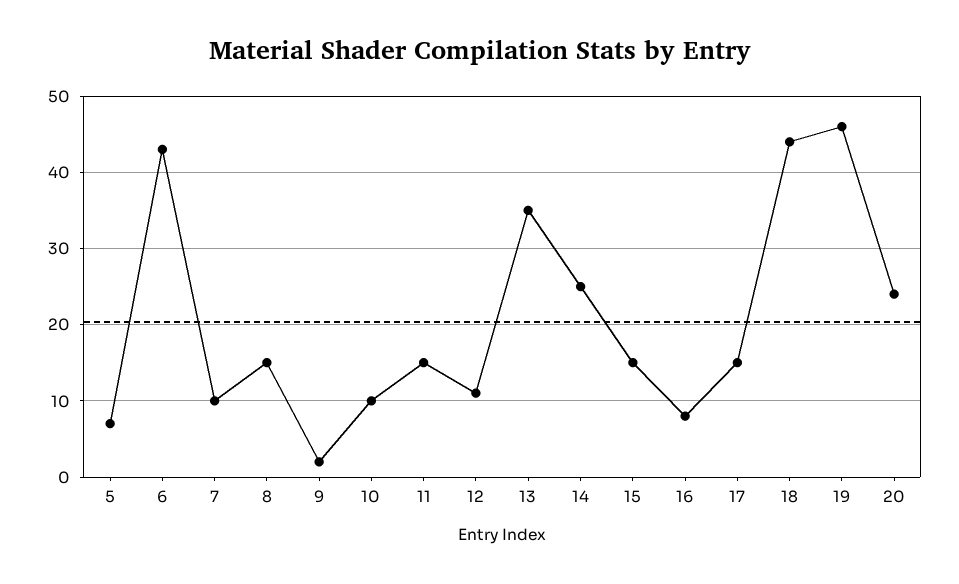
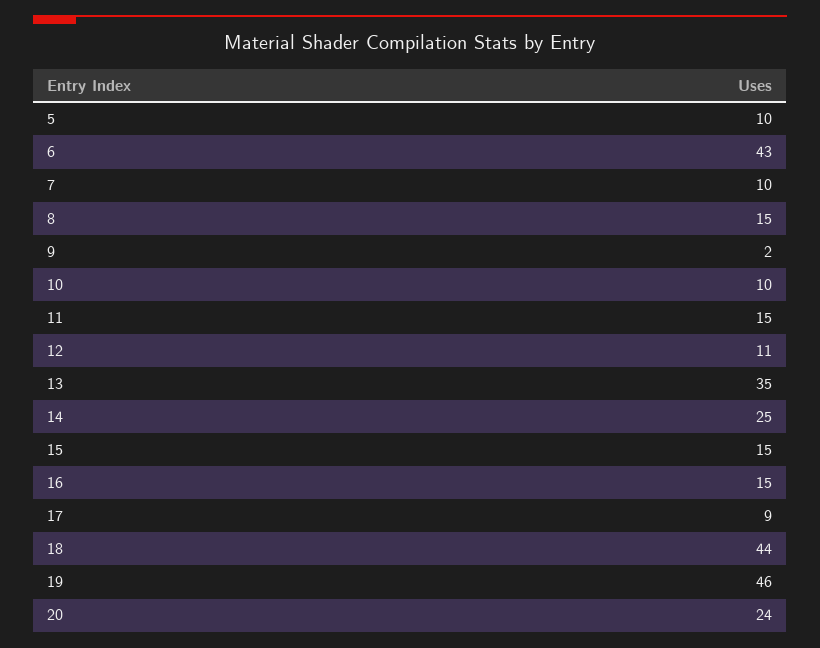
5: 7 -> 10
16: 8 -> 15
17: 15 -> 9

